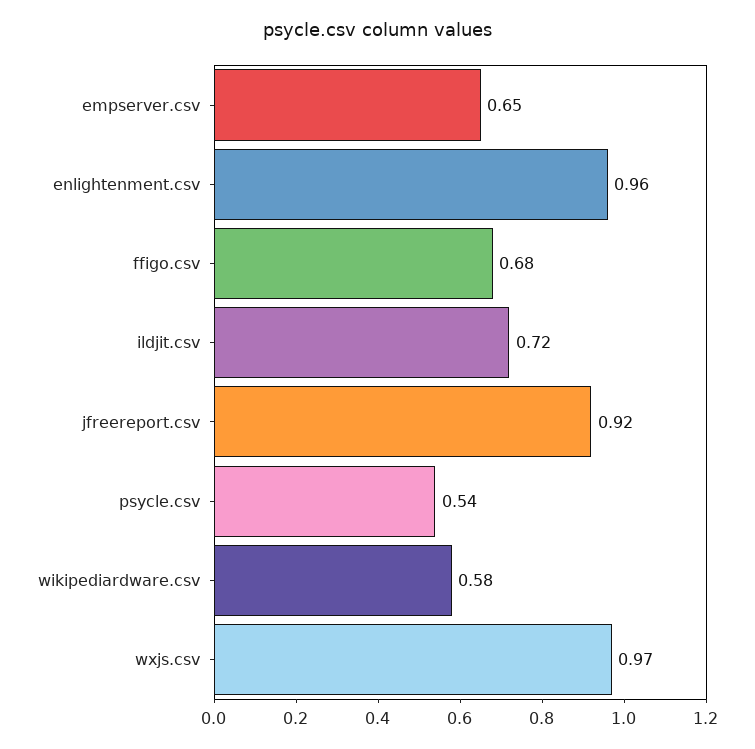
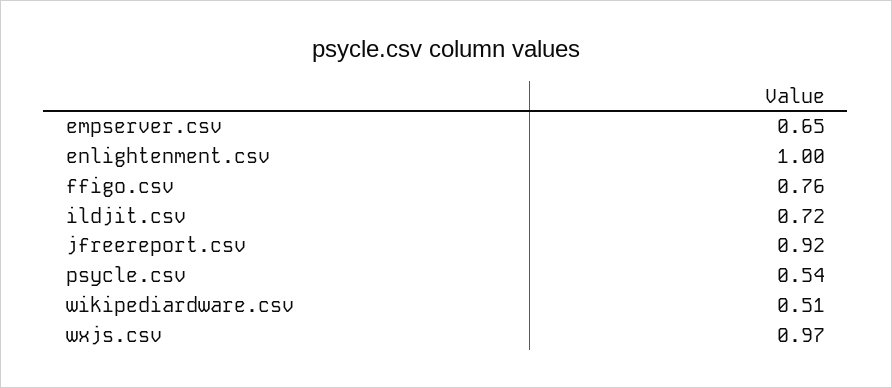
enlightenment.csv: 0.96 -> 1
ffigo.csv: 0.68 -> 0.76
wikipediardware.csv: 0.58 -> 0.51

